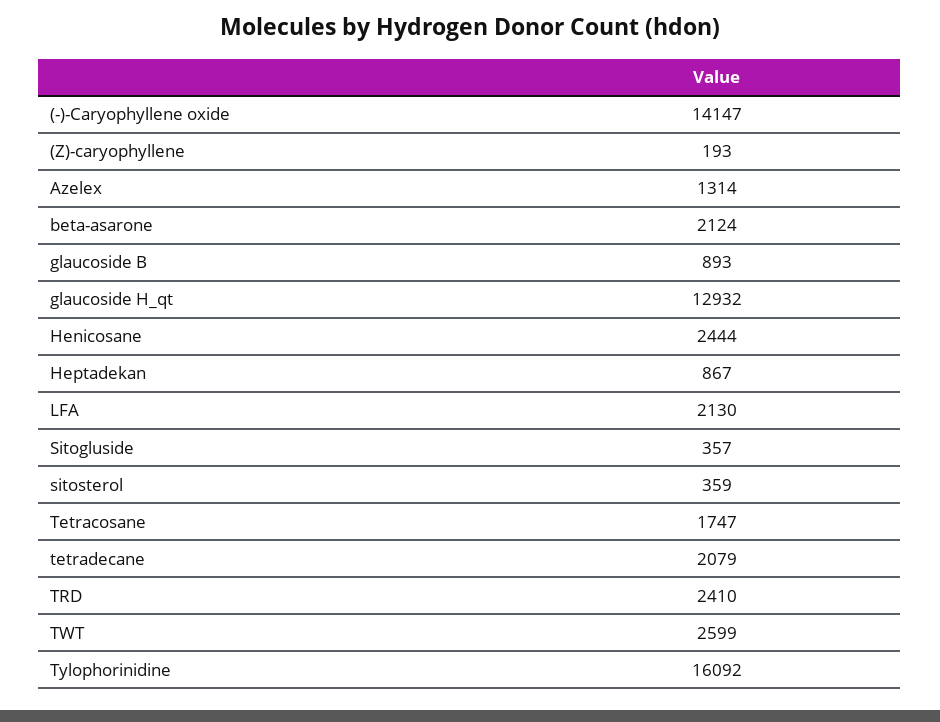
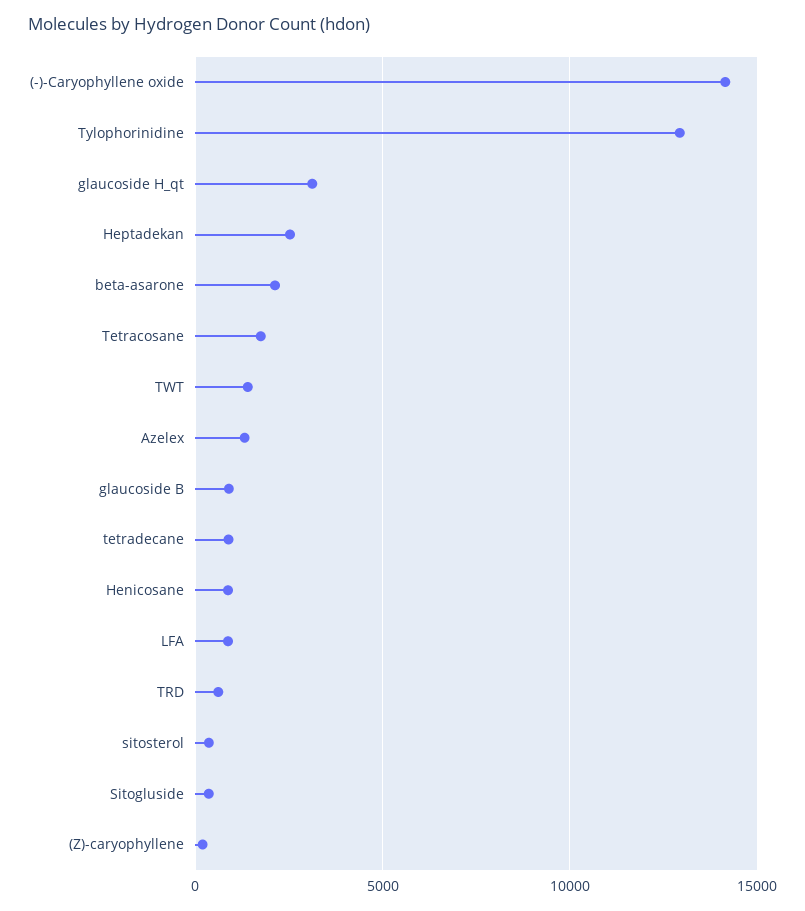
glaucoside H_qt: 12932 -> 3000
Henicosane: 2444 -> 1000
Heptadekan: 867 -> 2500
LFA: 2130 -> 1000
tetradecane: 2079 -> 1000
TRD: 2410 -> 500
TWT: 2599 -> 1500
Tylophorinidine: 16092 -> 13000

